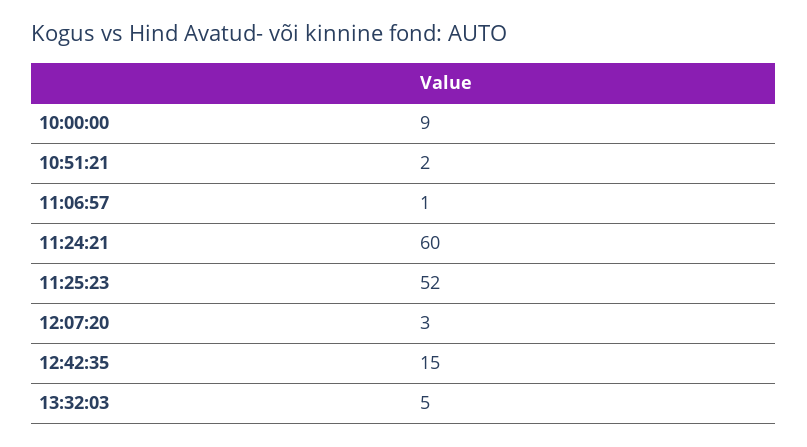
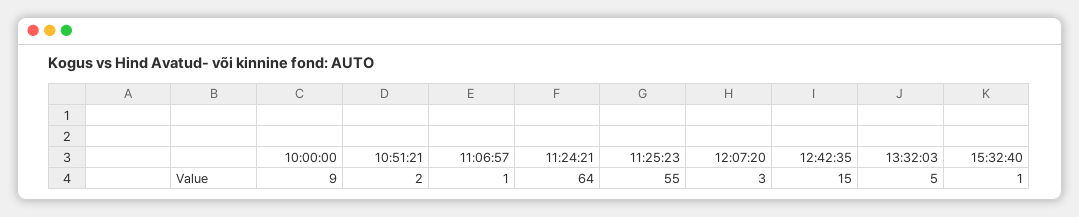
11:24:21: 60 -> 64
11:25:23: 52 -> 55
15:32:40: none -> 1

